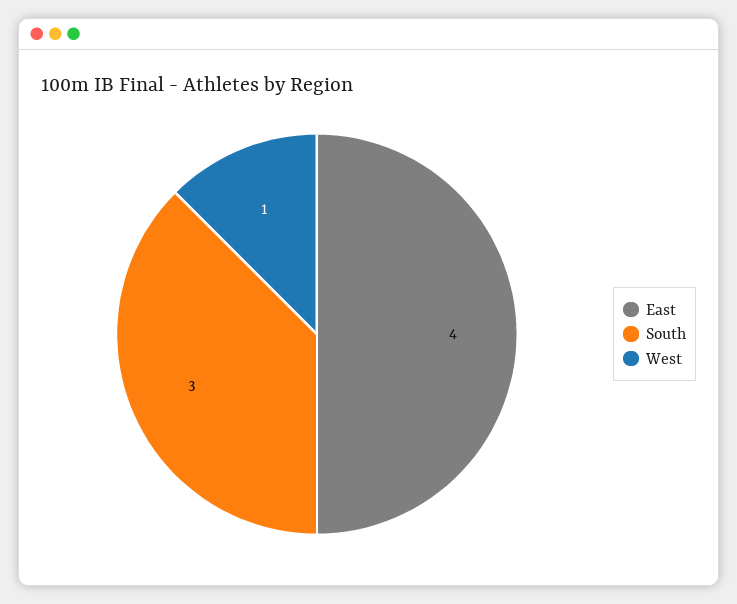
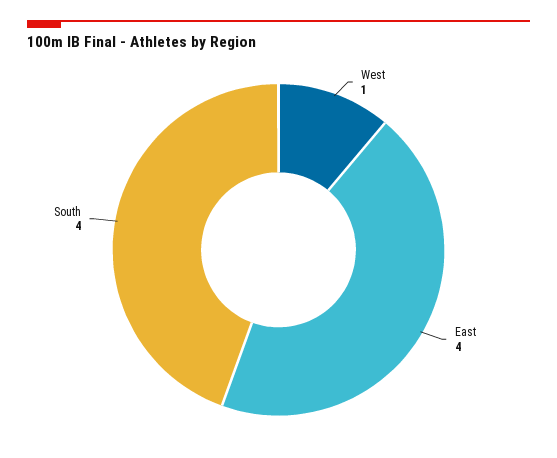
South: 3 -> 4

